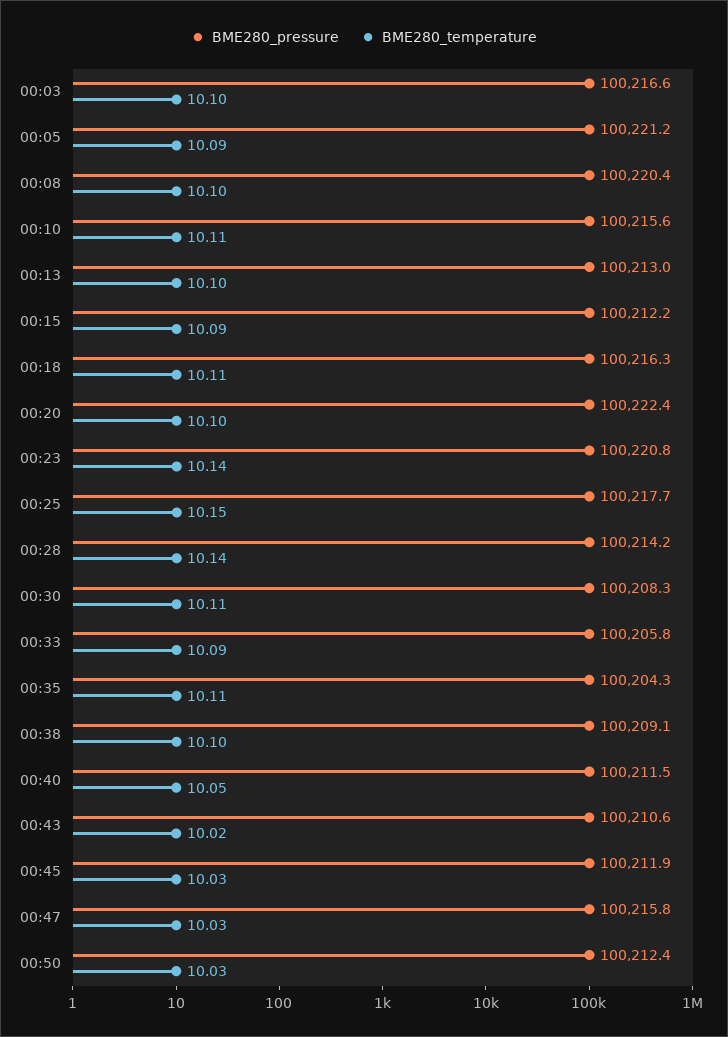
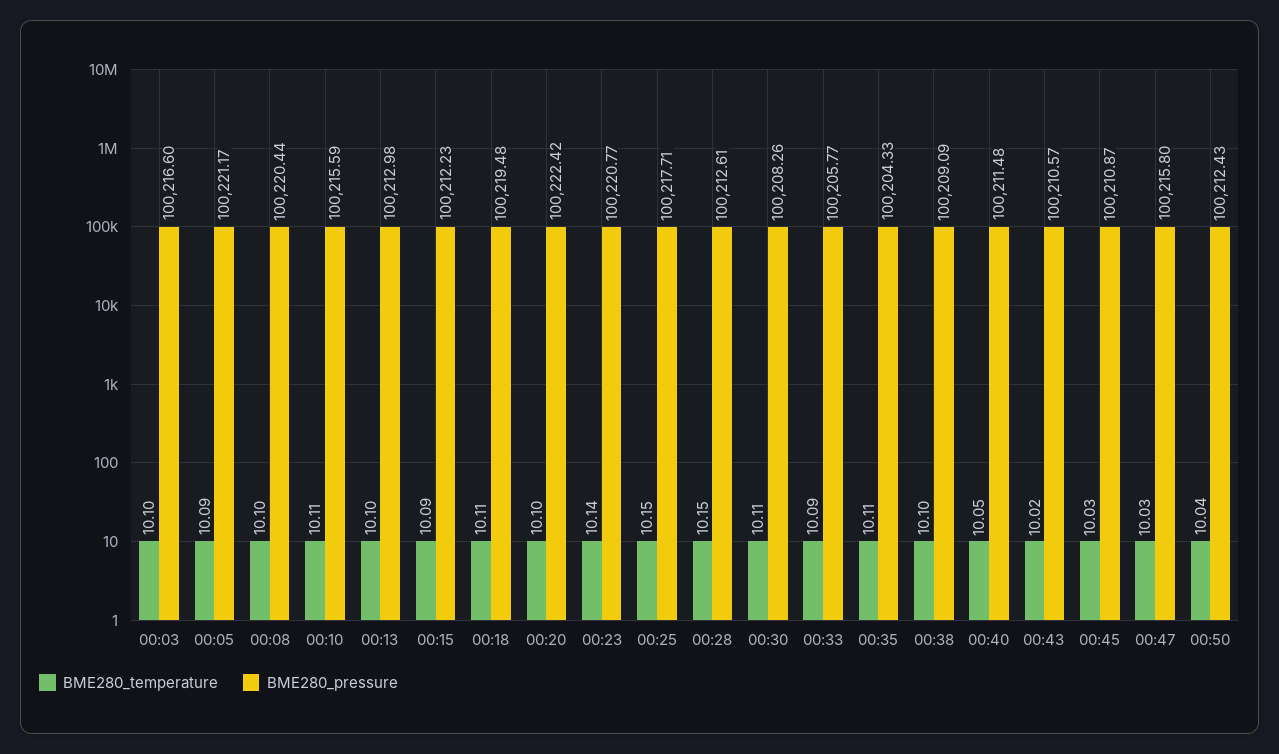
BME280_pressure, 00:18: 100216.3 -> 100219.48
BME280_pressure, 00:28: 100214.2 -> 100212.61
BME280_temperature, 00:28: 10.14 -> 10.15
BME280_pressure, 00:45: 100211.9 -> 100210.87
BME280_temperature, 00:50: 10.03 -> 10.04

